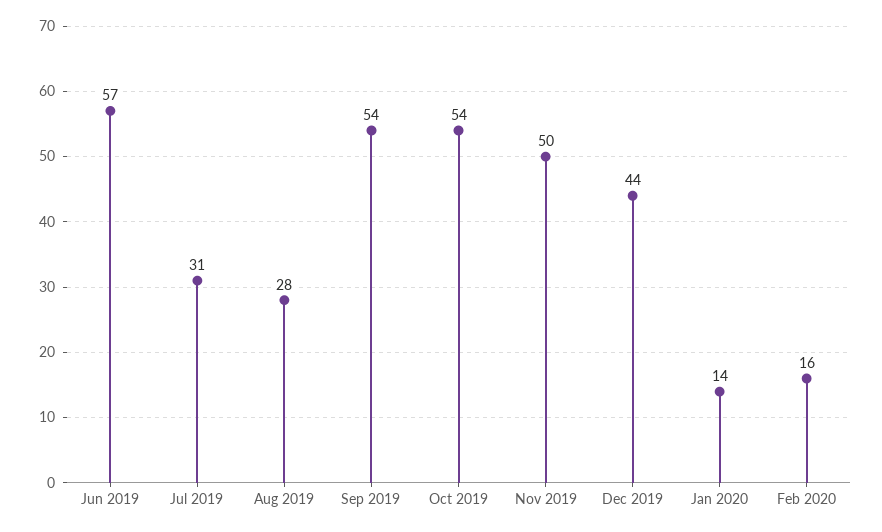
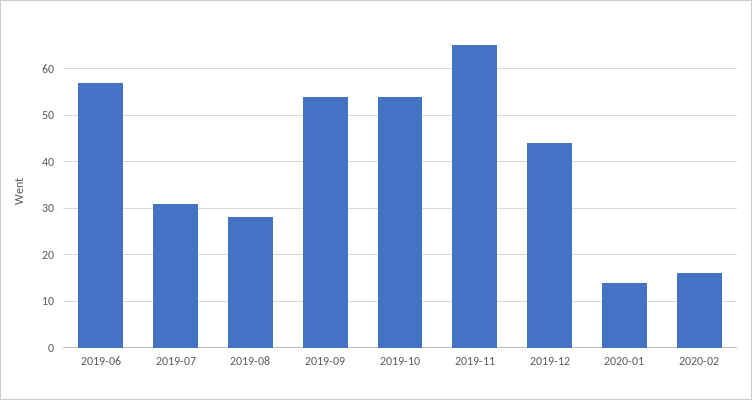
Nov 2019: 50 -> 65

